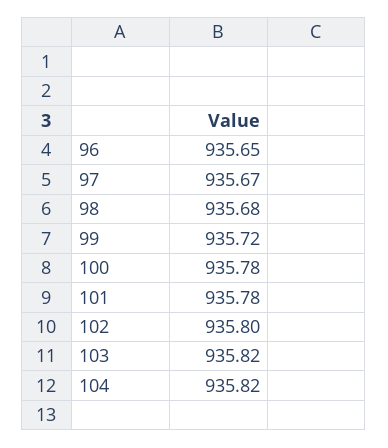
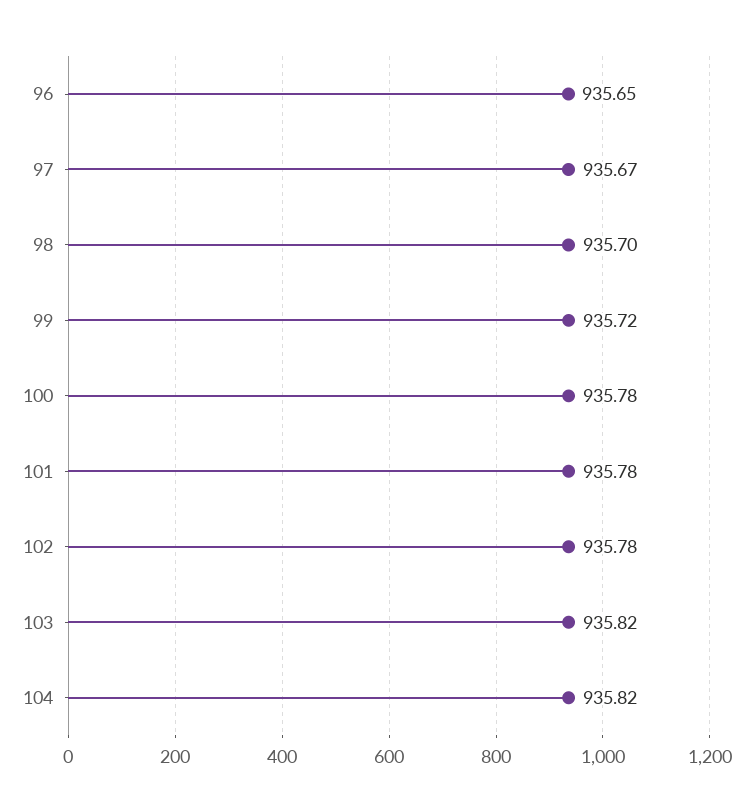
98: 935.68 -> 935.7
102: 935.8 -> 935.78

